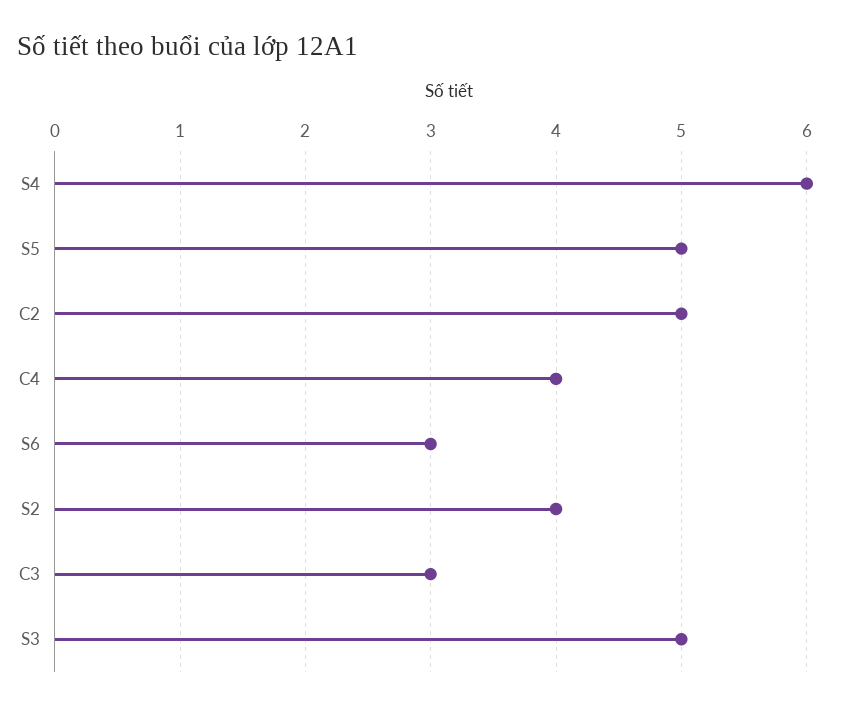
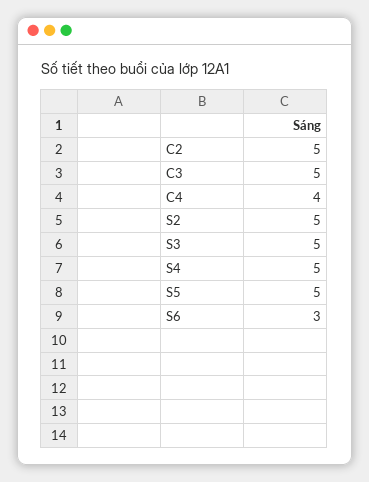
S4: 6 -> 5
S2: 4 -> 5
C3: 3 -> 5

